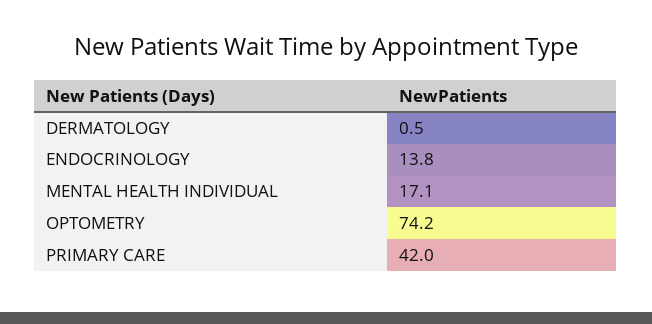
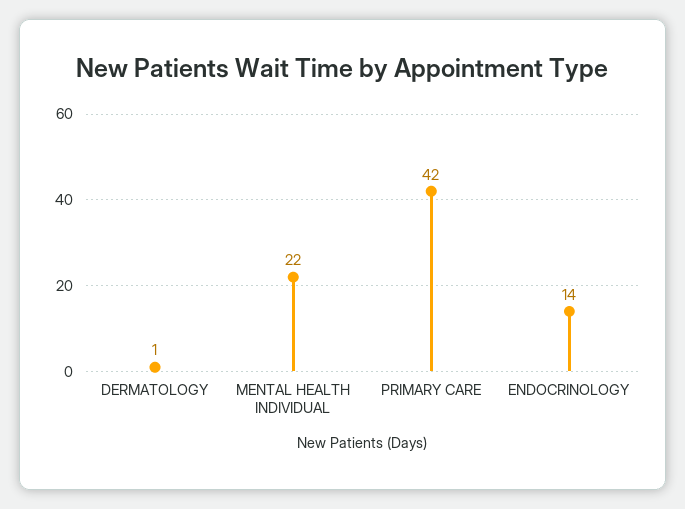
MENTAL HEALTH INDIVIDUAL: 17.1 -> 22
OPTOMETRY: 74.2 -> none

